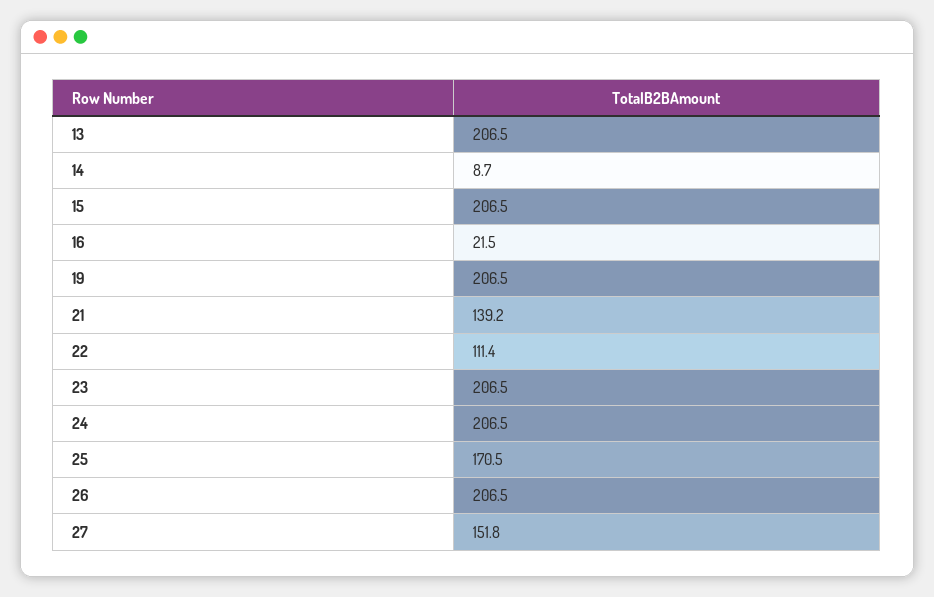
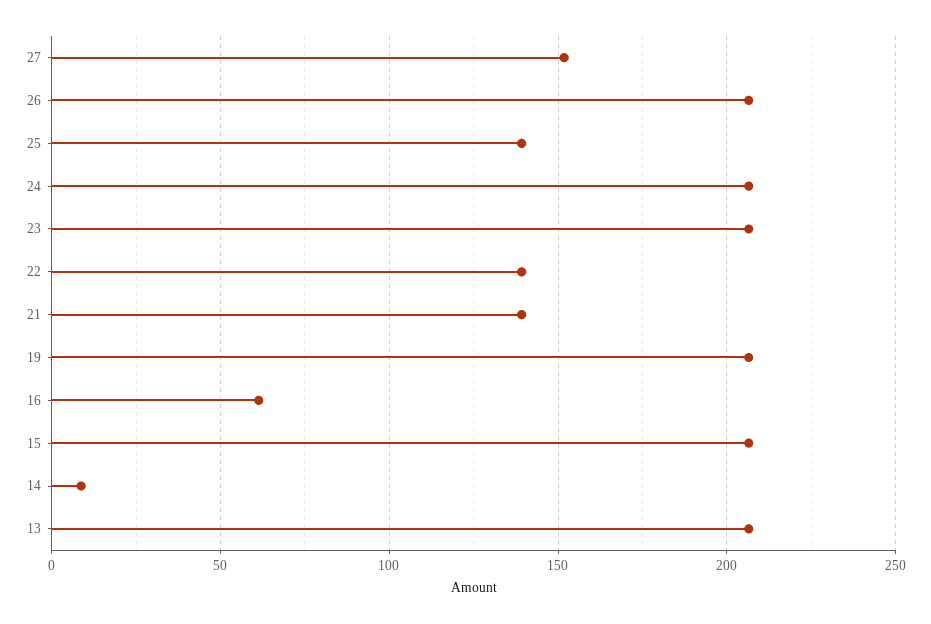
16: 21.5 -> 60
22: 111.4 -> 140
25: 170.5 -> 140

